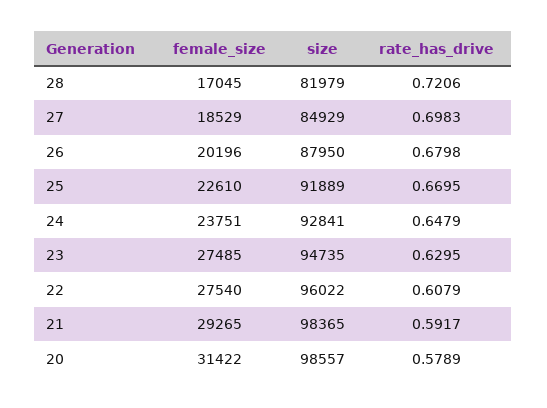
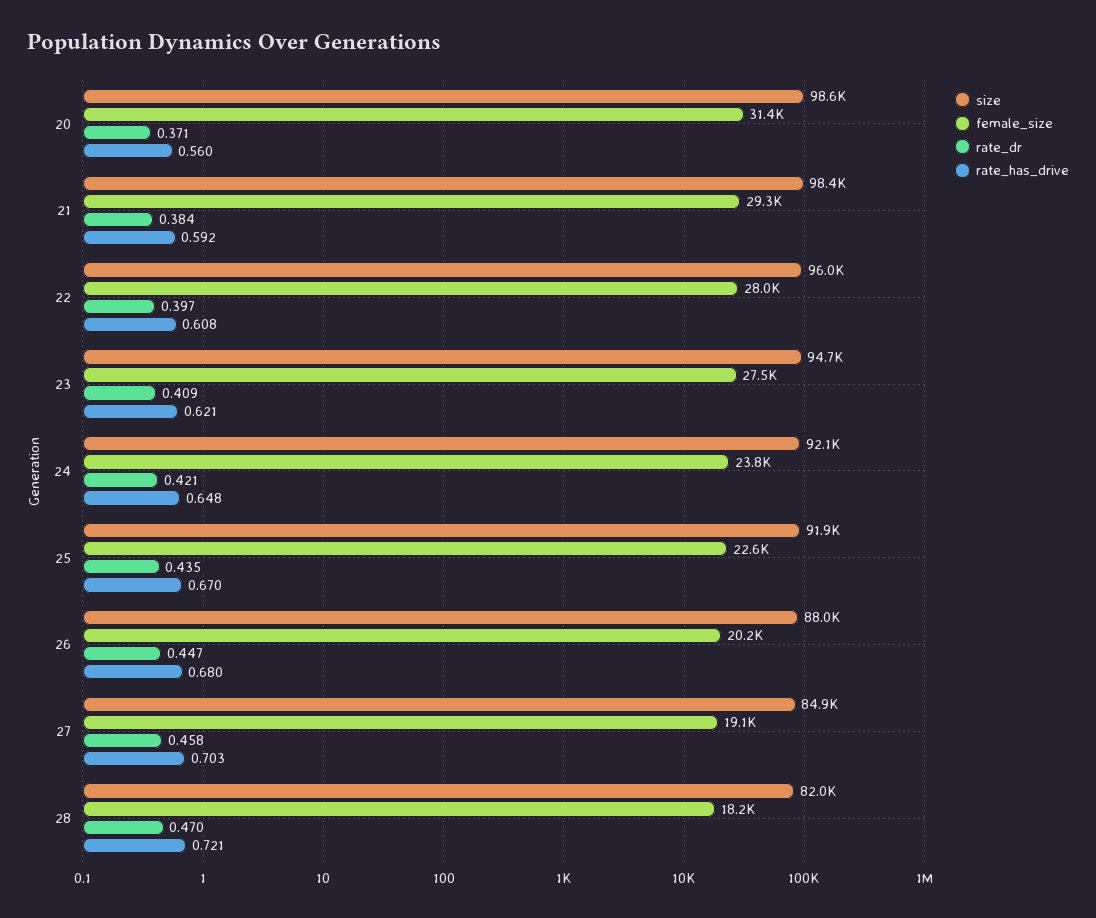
female_size, 28: 17045 -> 18200
female_size, 27: 18529 -> 19100
rate_has_drive, 27: 0.6983 -> 0.703
size, 24: 92841 -> 92100
rate_has_drive, 23: 0.6295 -> 0.621
female_size, 22: 27540 -> 28000
rate_has_drive, 20: 0.5789 -> 0.56
rate_dr, 20: none -> 0.371
rate_dr, 21: none -> 0.384
rate_dr, 22: none -> 0.397
rate_dr, 23: none -> 0.409
rate_dr, 24: none -> 0.421
rate_dr, 25: none -> 0.435
rate_dr, 26: none -> 0.447
rate_dr, 27: none -> 0.458
rate_dr, 28: none -> 0.47

